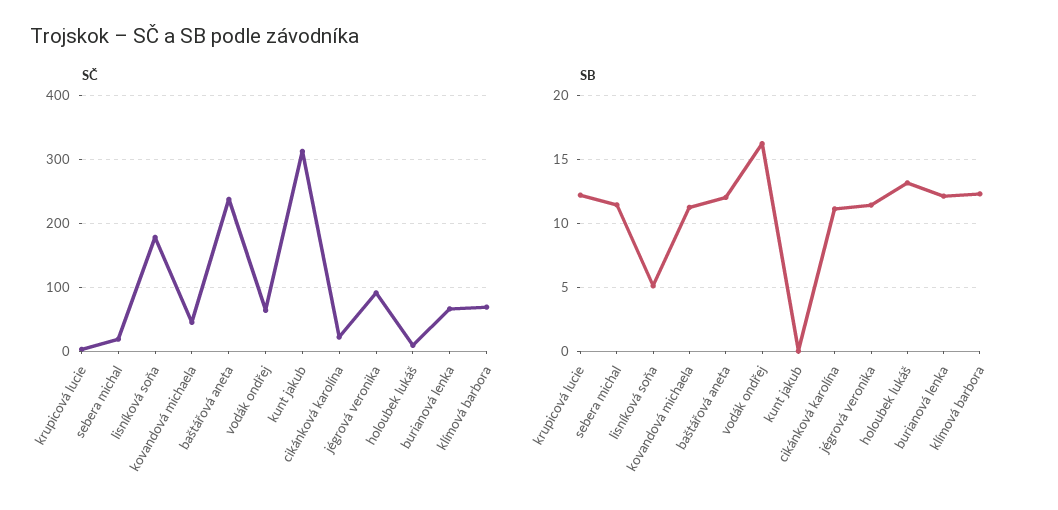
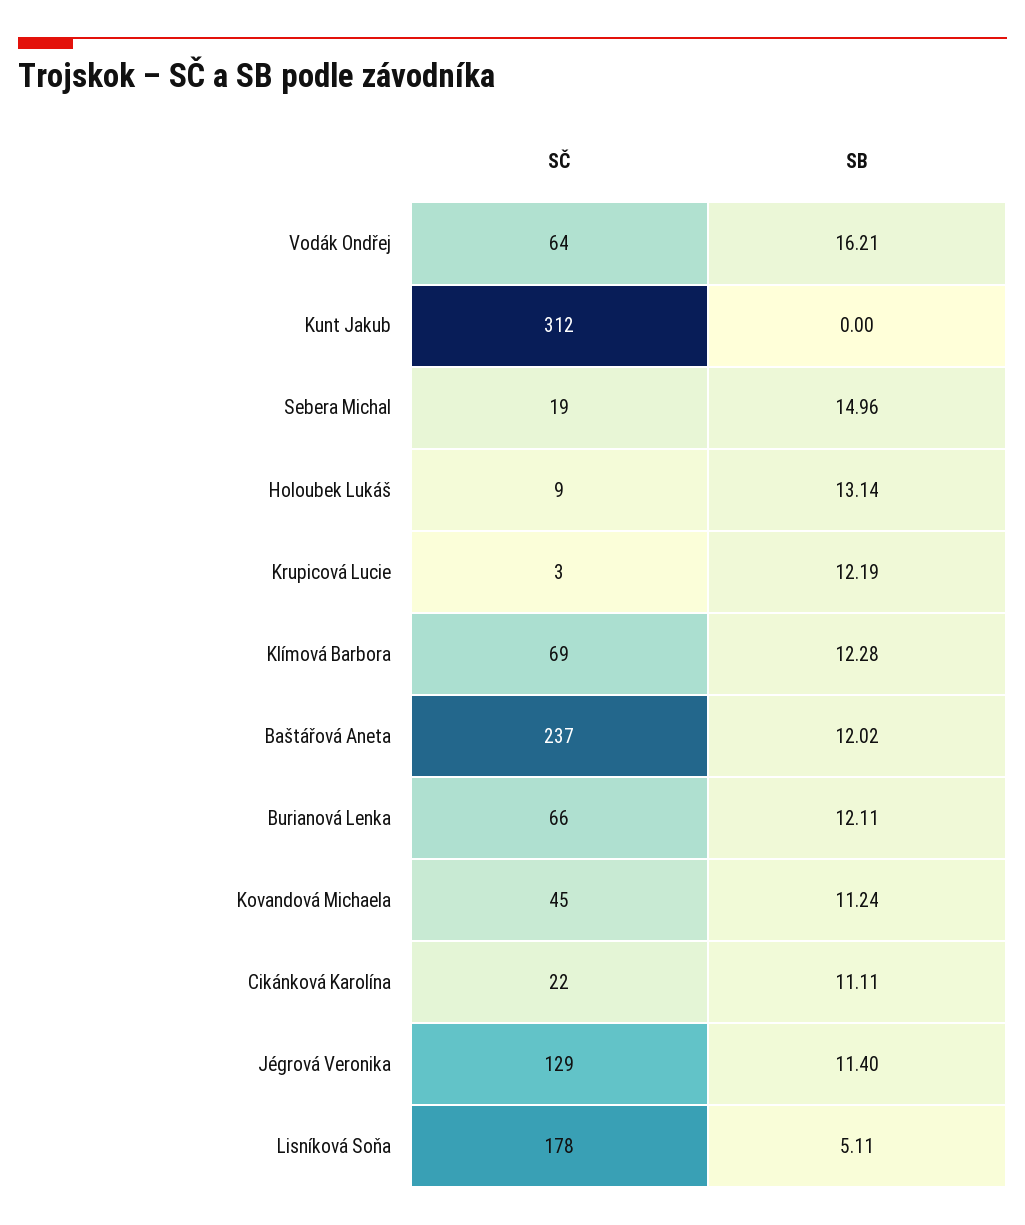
SČ, jégrová veronika: 90 -> 129
SB, sebera michal: 11.5 -> 14.96

